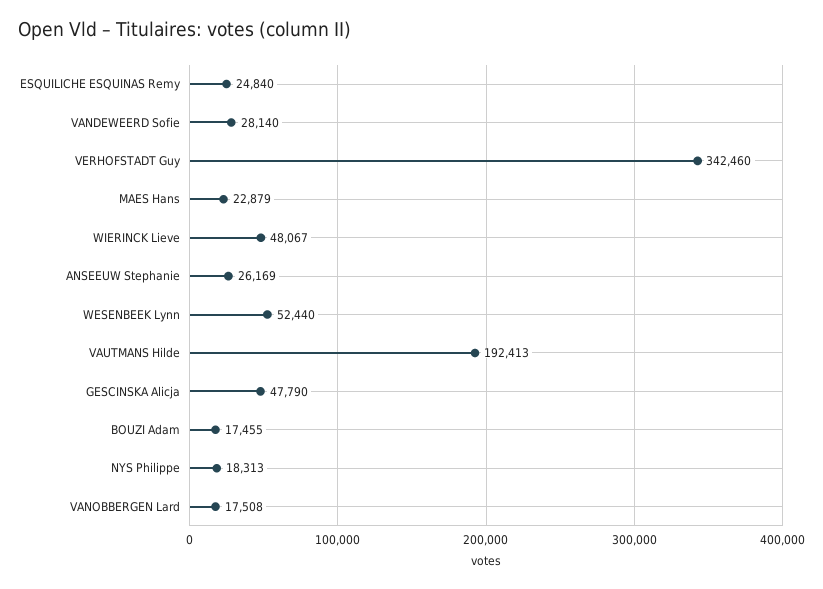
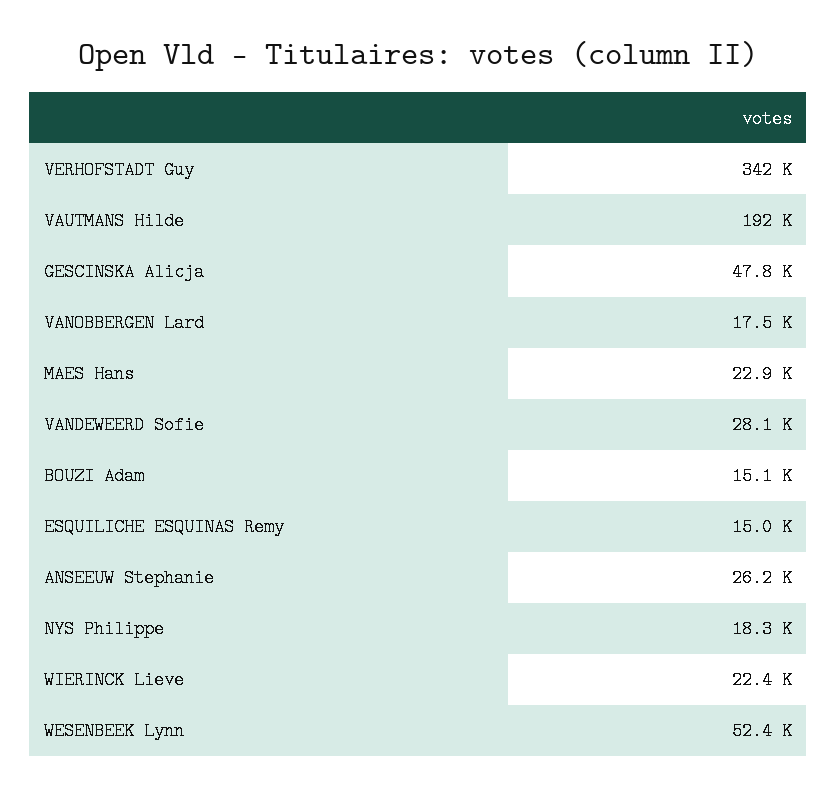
ESQUILICHE ESQUINAS Remy: 24840 -> 15000
WIERINCK Lieve: 48067 -> 22400
BOUZI Adam: 17455 -> 15100

